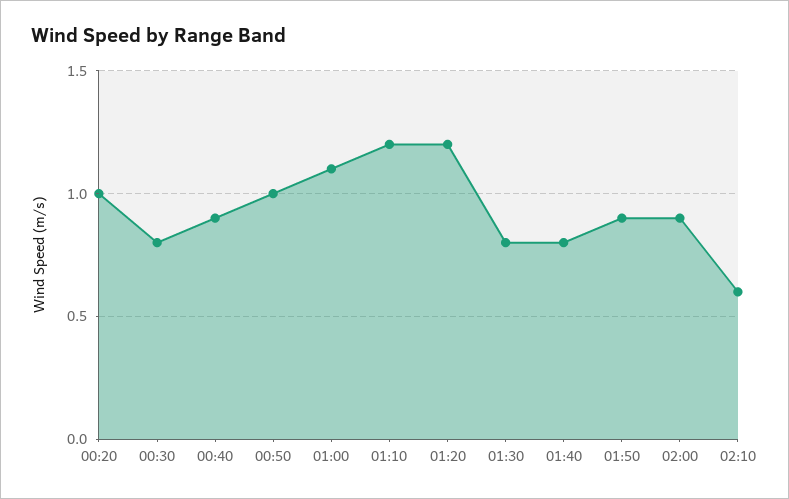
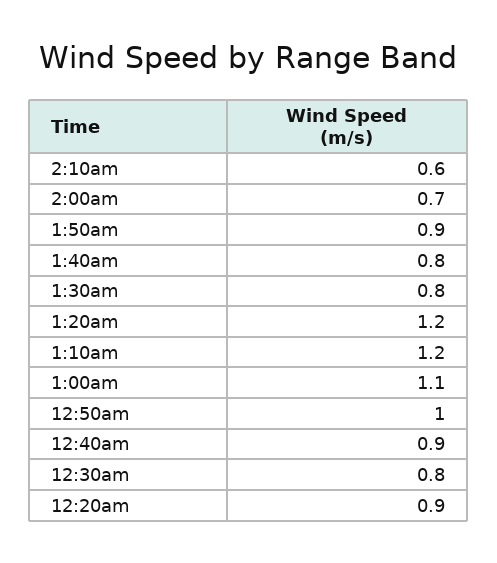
00:20: 1 -> 0.9
02:00: 0.9 -> 0.7

